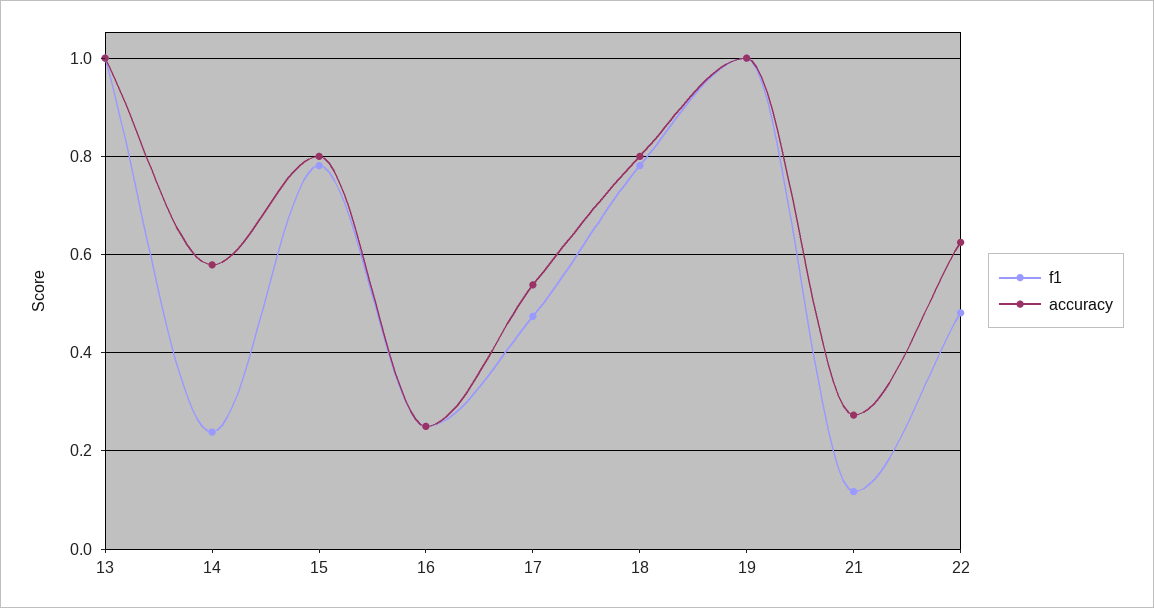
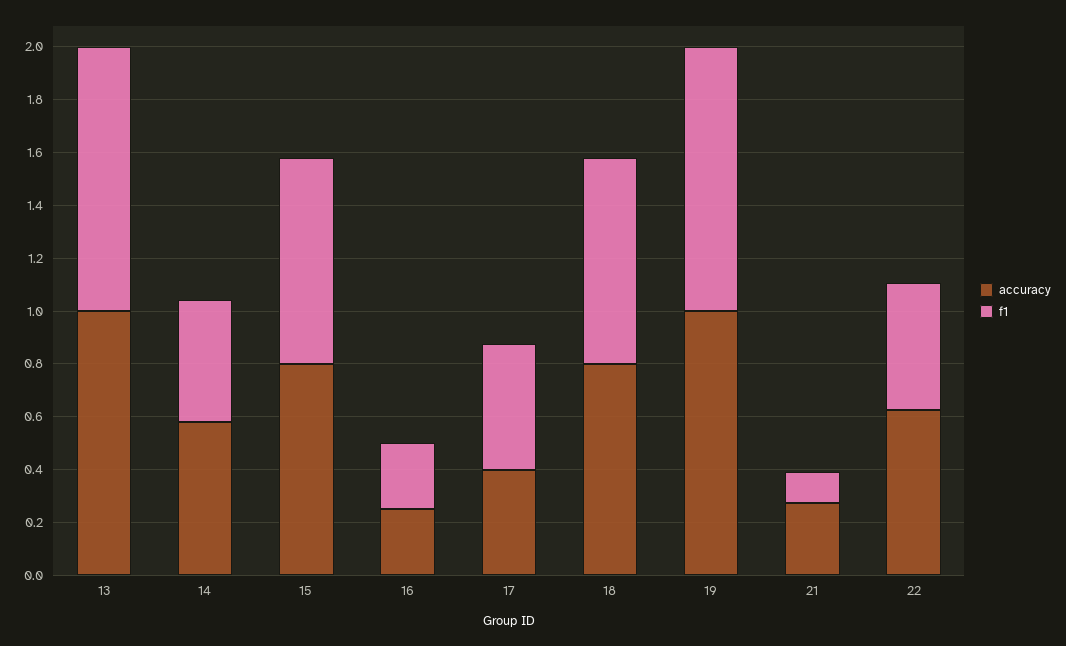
f1, 14: 0.24 -> 0.45
accuracy, 17: 0.54 -> 0.4

